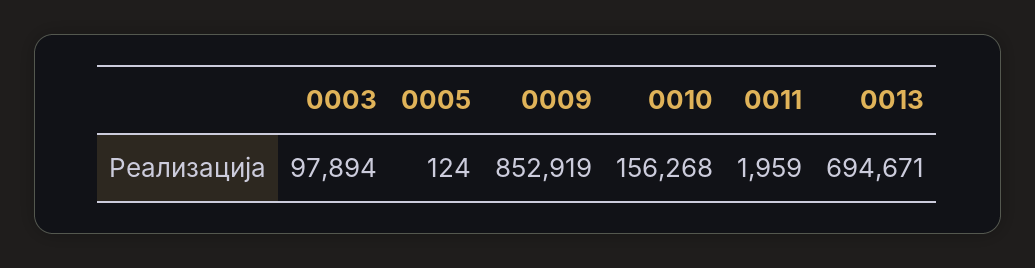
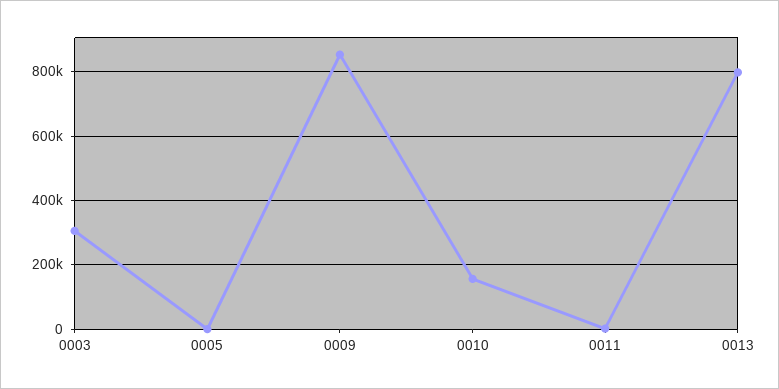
0003: 97894 -> 300000
0013: 694671 -> 800000

